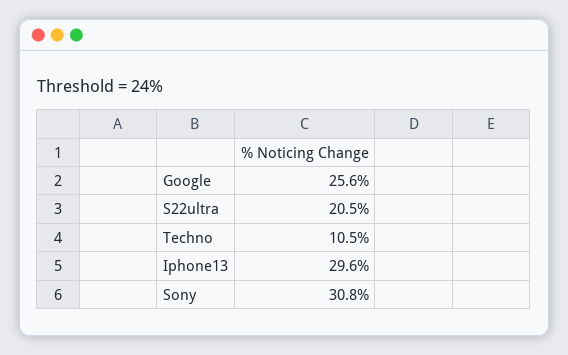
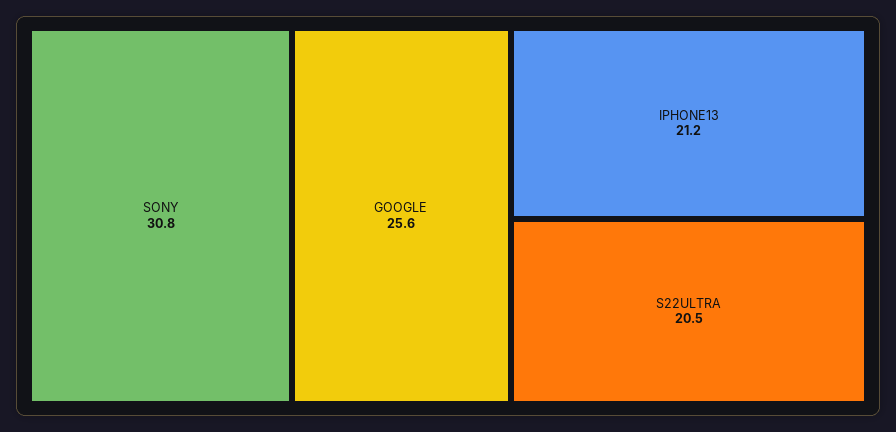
Techno: 10.5 -> none
Iphone13: 29.6 -> 21.2

